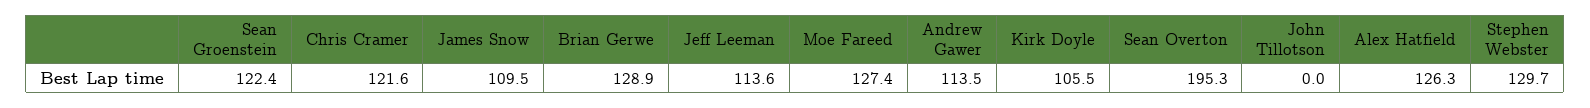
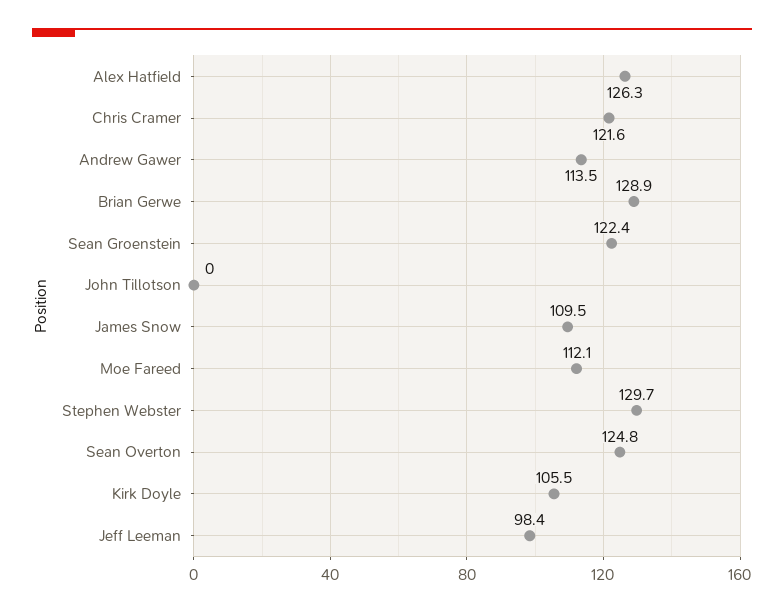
Jeff Leeman: 113.6 -> 98.4
Moe Fareed: 127.4 -> 112.1
Sean Overton: 195.3 -> 124.8

